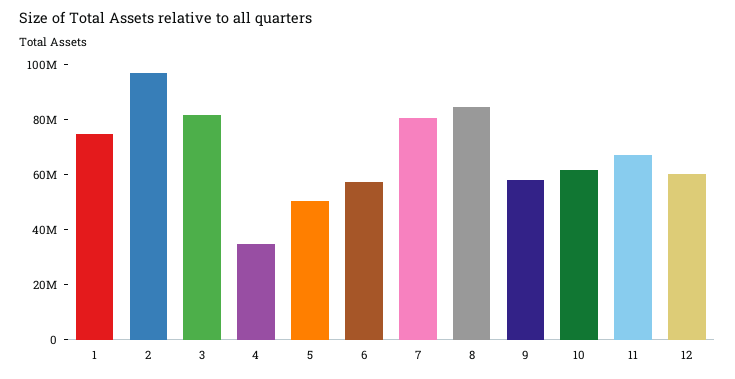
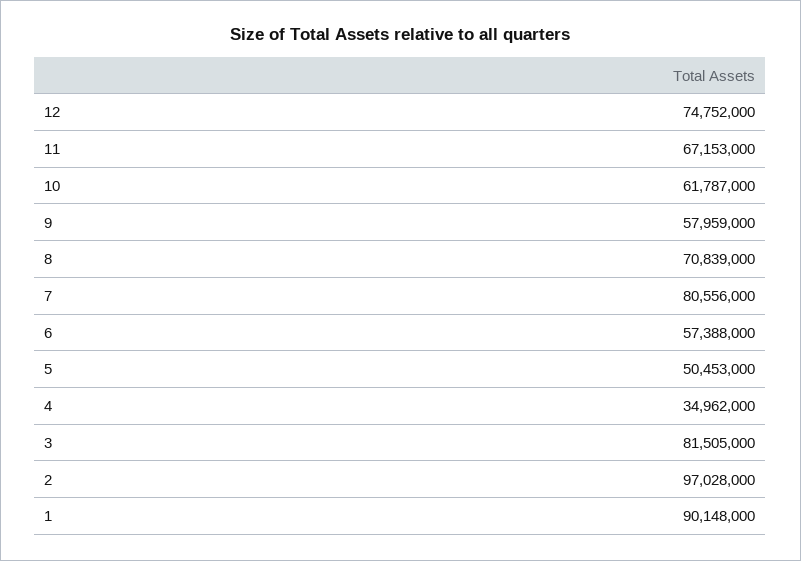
1: 75000000 -> 90148000
8: 85000000 -> 70839000
12: 60000000 -> 74752000

